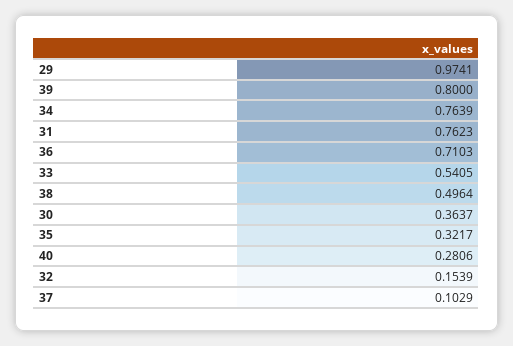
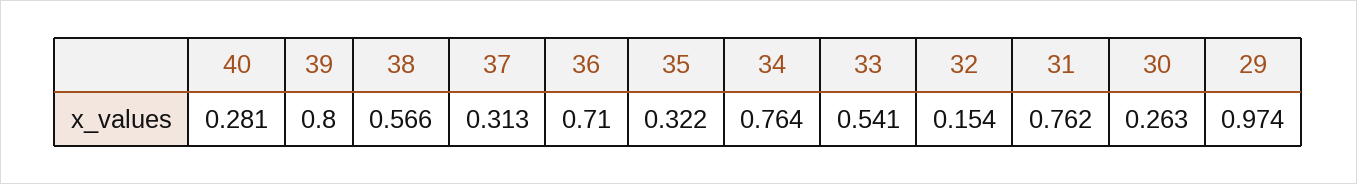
38: 0.4964 -> 0.566
30: 0.3637 -> 0.263
37: 0.1029 -> 0.313

